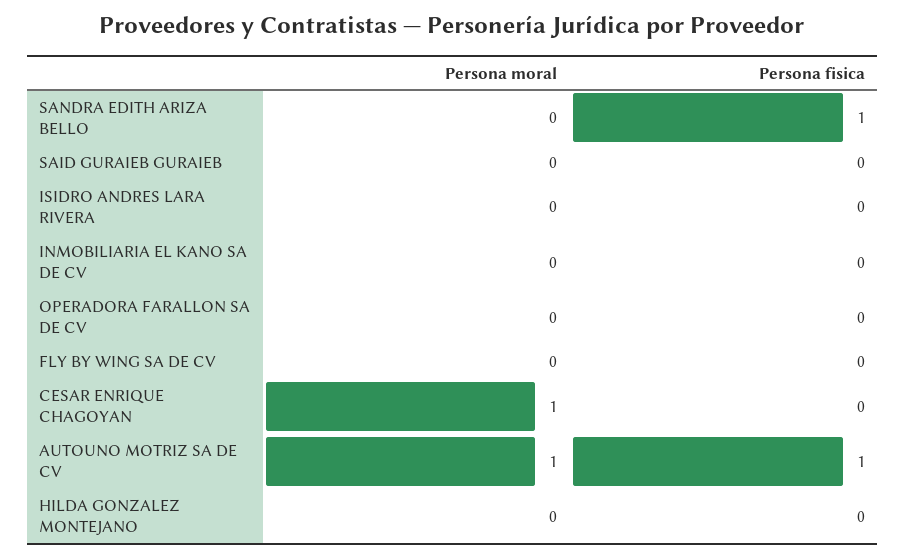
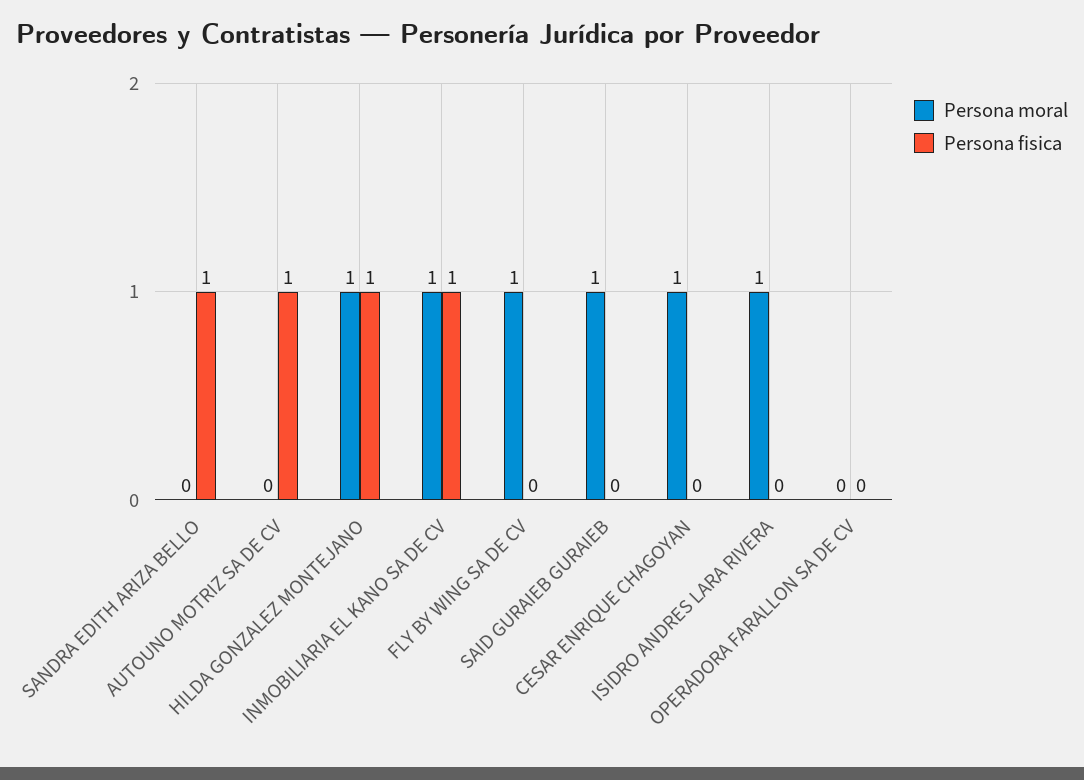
Persona moral, SAID GURAIEB GURAIEB: 0 -> 1
Persona moral, ISIDRO ANDRES LARA RIVERA: 0 -> 1
Persona moral, INMOBILIARIA EL KANO SA DE CV: 0 -> 1
Persona fisica, INMOBILIARIA EL KANO SA DE CV: 0 -> 1
Persona moral, FLY BY WING SA DE CV: 0 -> 1
Persona moral, AUTOUNO MOTRIZ SA DE CV: 1 -> 0
Persona moral, HILDA GONZALEZ MONTEJANO: 0 -> 1
Persona fisica, HILDA GONZALEZ MONTEJANO: 0 -> 1

